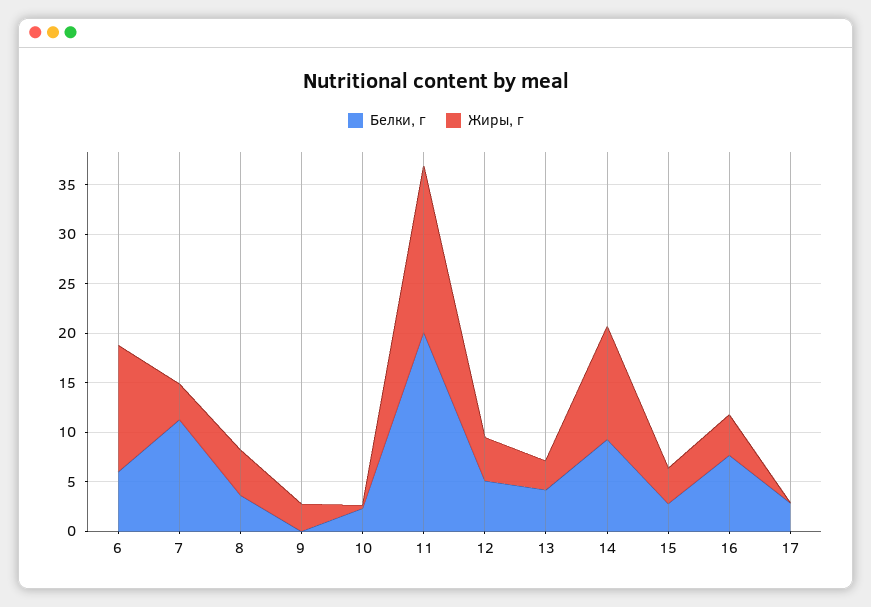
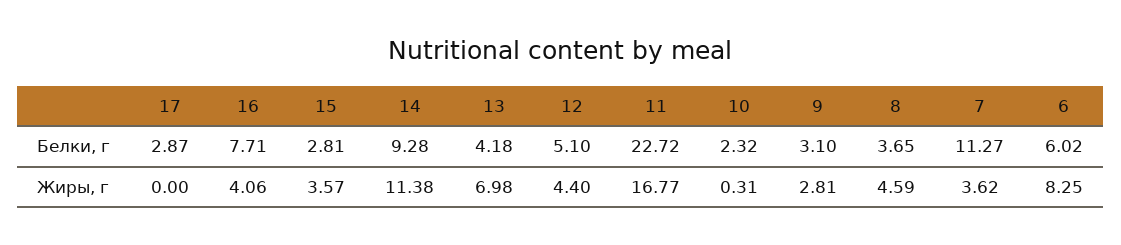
Жиры, г, 6: 13 -> 8.25
Белки, г, 9: 0 -> 3.1
Белки, г, 11: 20 -> 22.72
Жиры, г, 13: 3 -> 6.98

